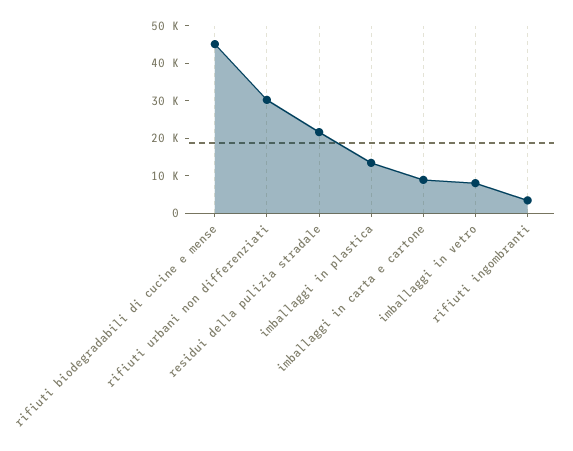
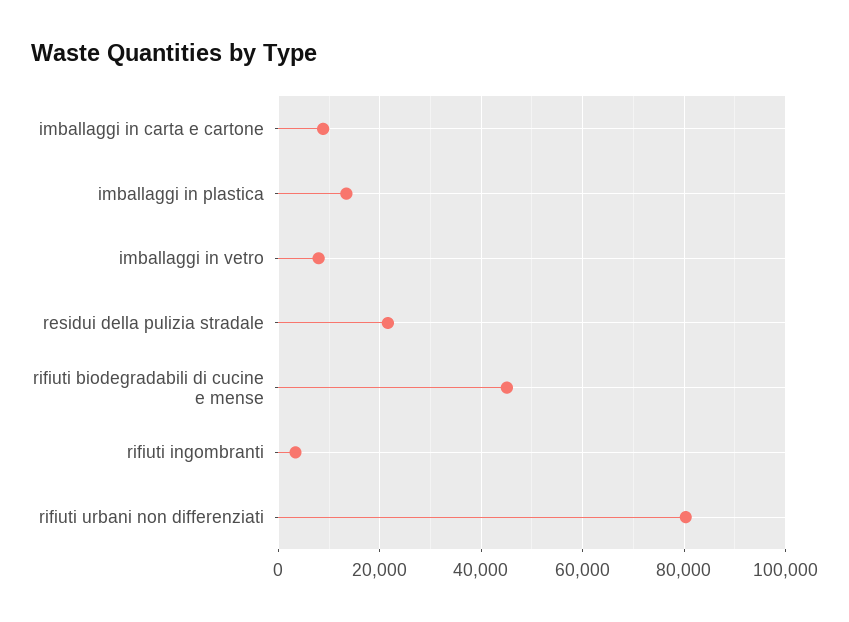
rifiuti urbani non differenziati: 30000 -> 80000

